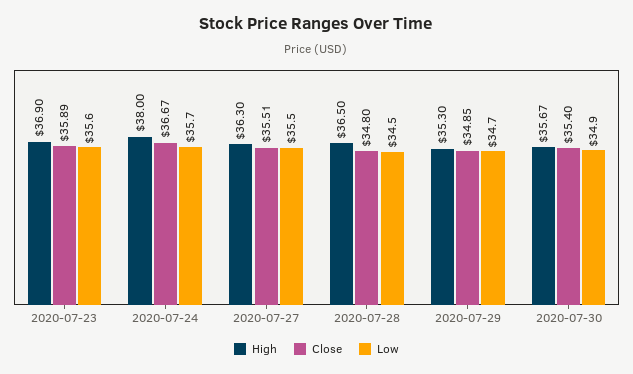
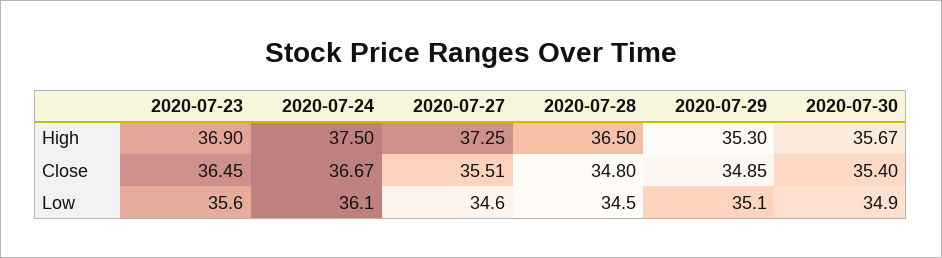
Close, 2020-07-23: 35.89 -> 36.45
High, 2020-07-24: 38 -> 37.5
Low, 2020-07-24: 35.7 -> 36.1
High, 2020-07-27: 36.3 -> 37.25
Low, 2020-07-27: 35.5 -> 34.6
Low, 2020-07-29: 34.7 -> 35.1

